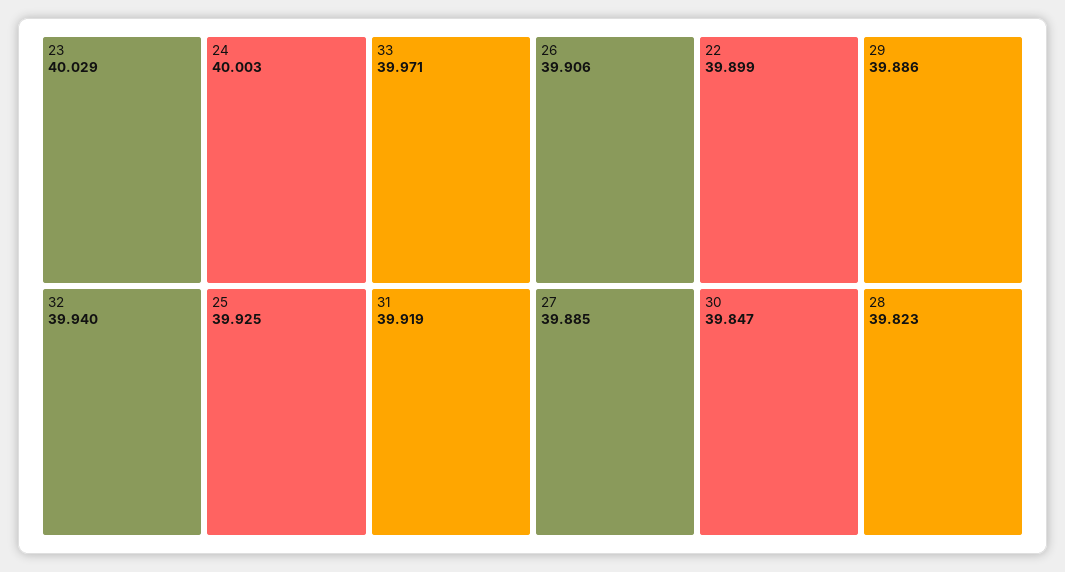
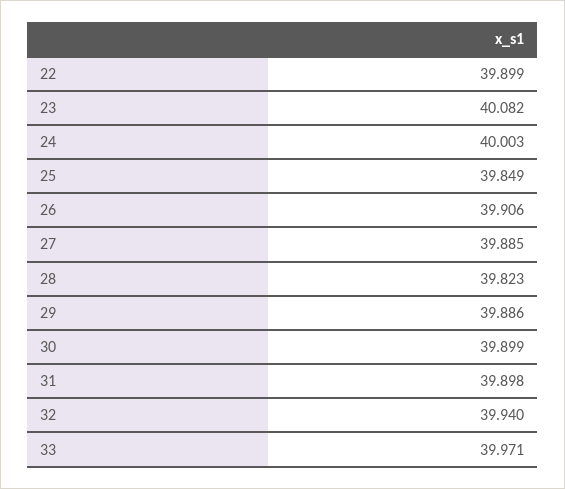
23: 40.029 -> 40.082
25: 39.925 -> 39.849
31: 39.919 -> 39.898
30: 39.847 -> 39.899

